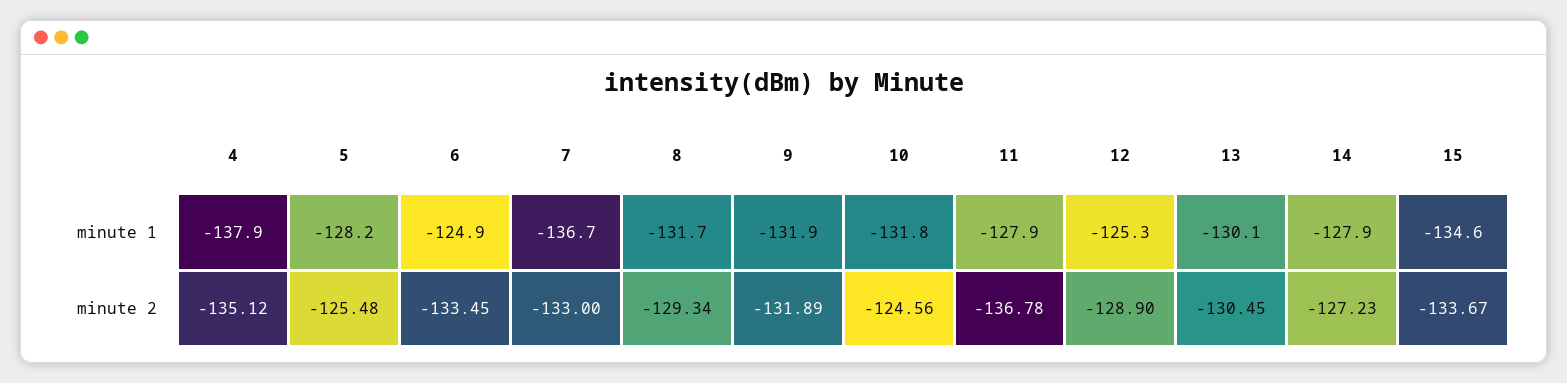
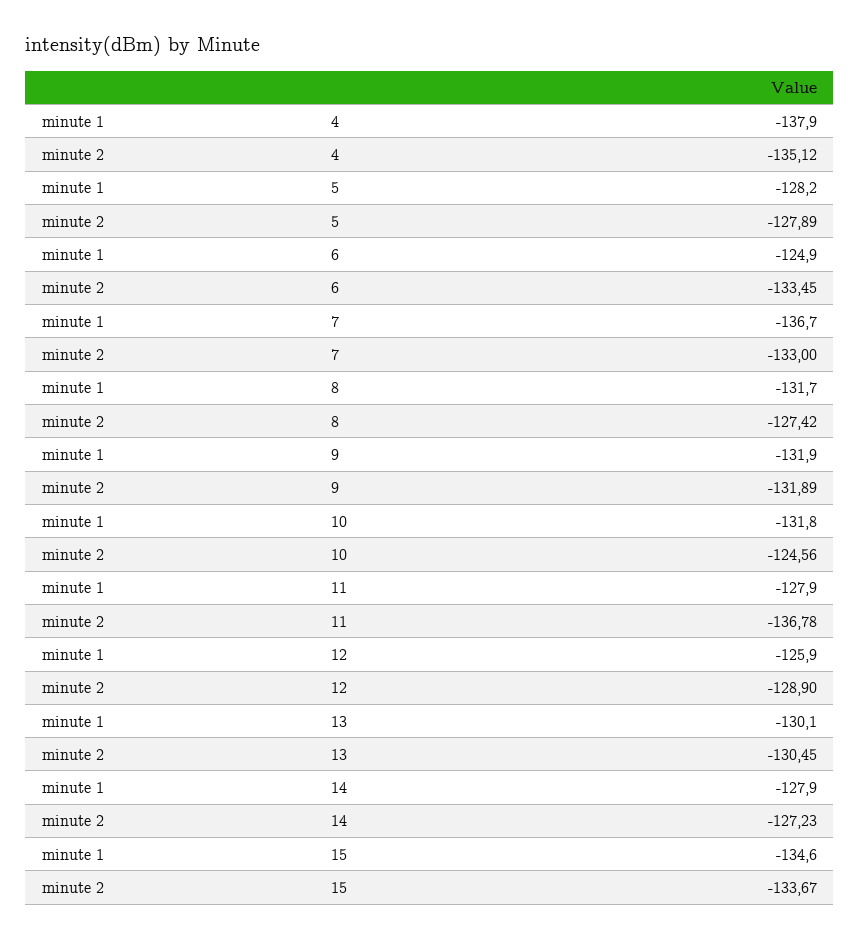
12, minute 1: -125.3 -> -125.9
5, minute 2: -125.48 -> -127.89
8, minute 2: -129.34 -> -127.42

